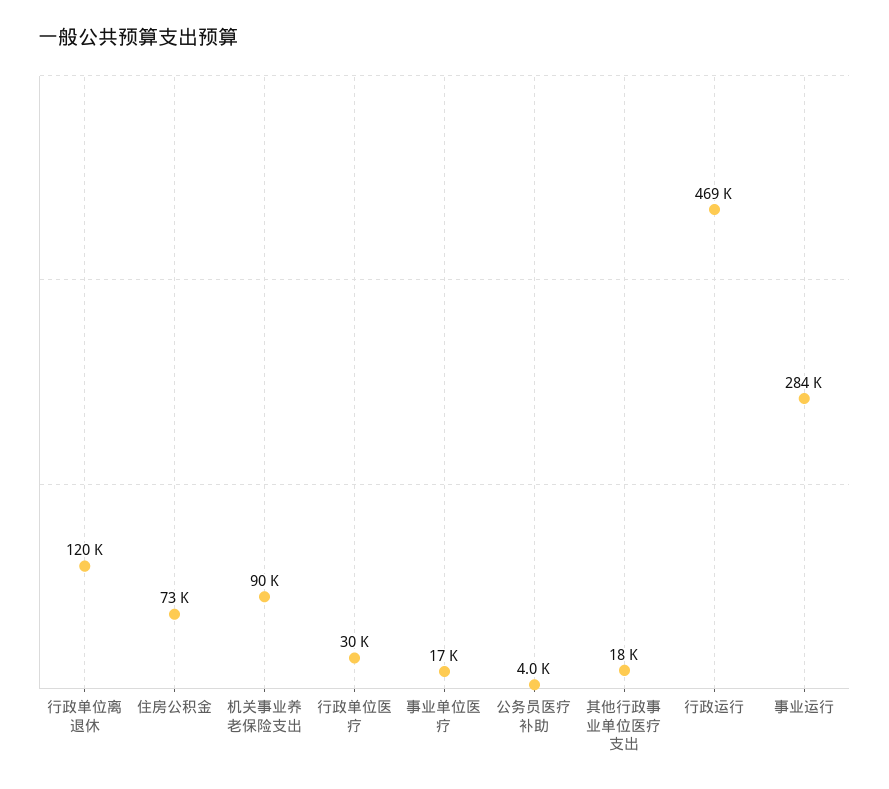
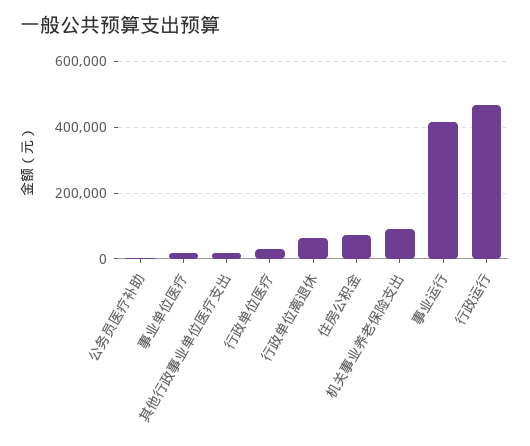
行政单位离退休: 120000 -> 60000
事业运行: 284000 -> 420000

